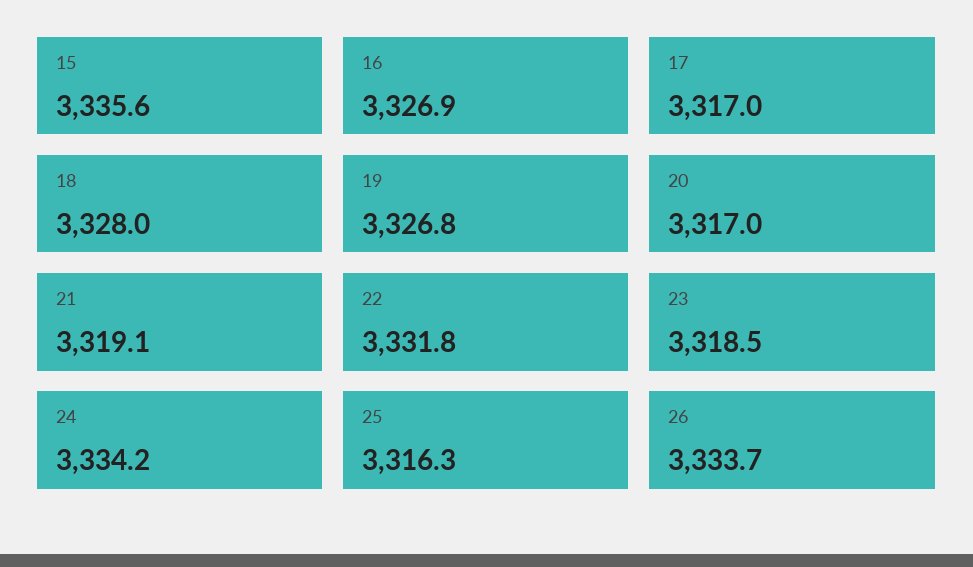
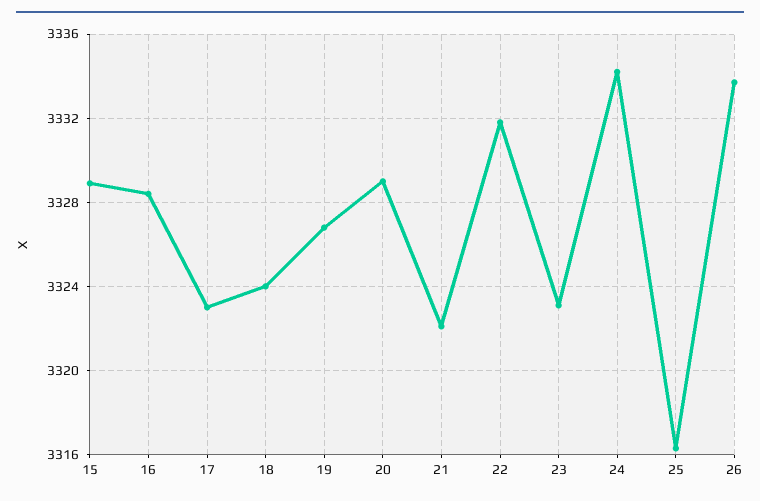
15: 3335.6 -> 3329
16: 3326.9 -> 3328.5
17: 3317 -> 3323
18: 3328 -> 3324
20: 3317 -> 3329
21: 3319.1 -> 3322
23: 3318.5 -> 3323

